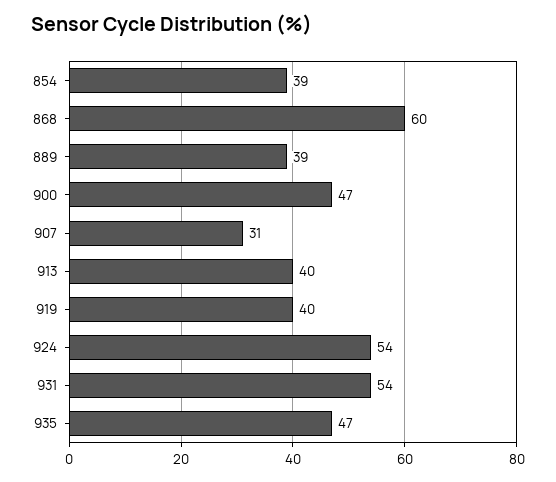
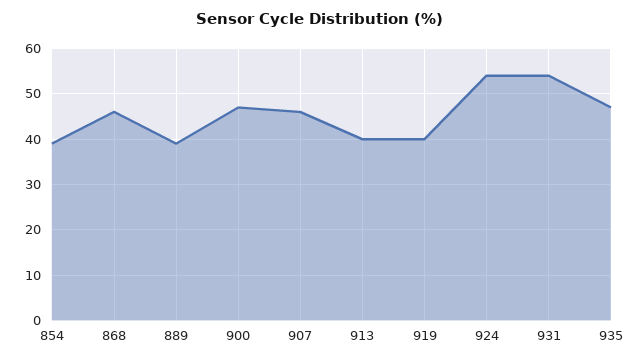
868: 60 -> 45
907: 31 -> 45

